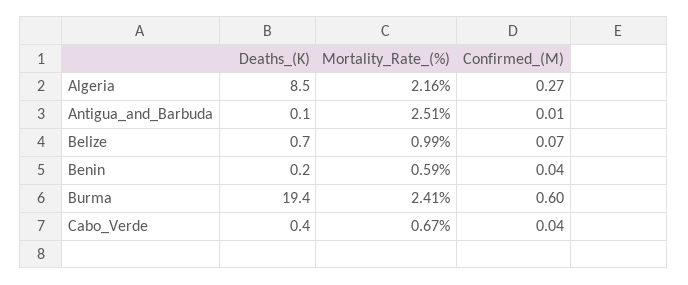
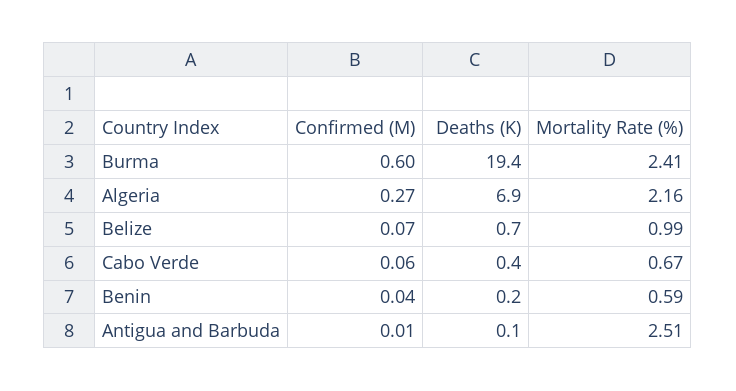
Deaths_(K), Algeria: 8.5 -> 6.9
Confirmed_(M), Cabo_Verde: 0.04 -> 0.06

